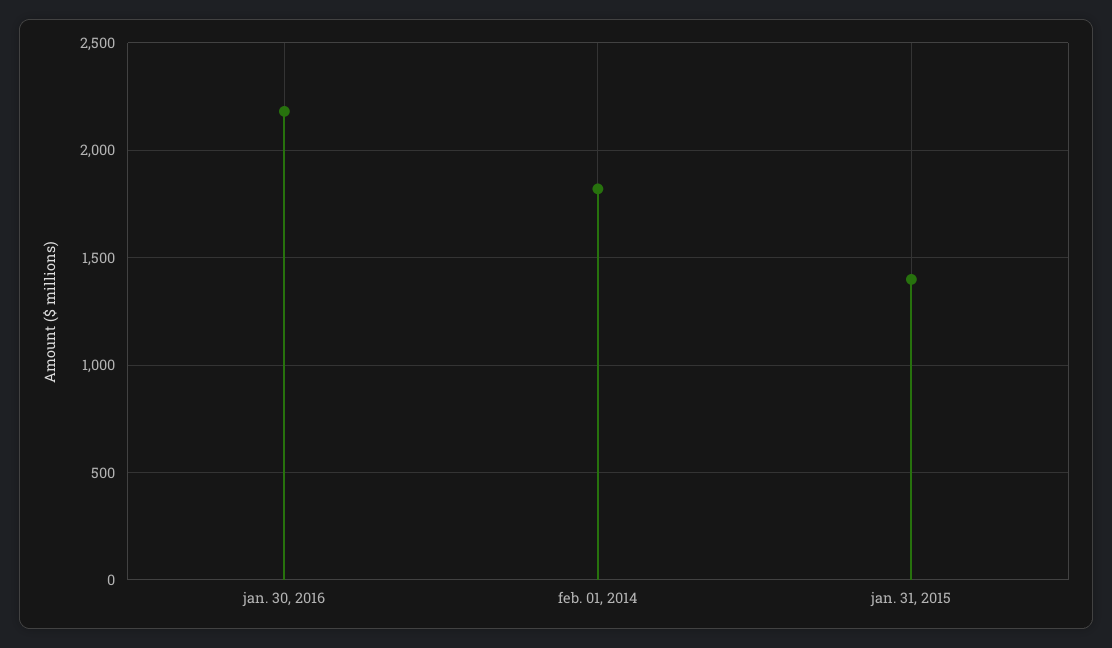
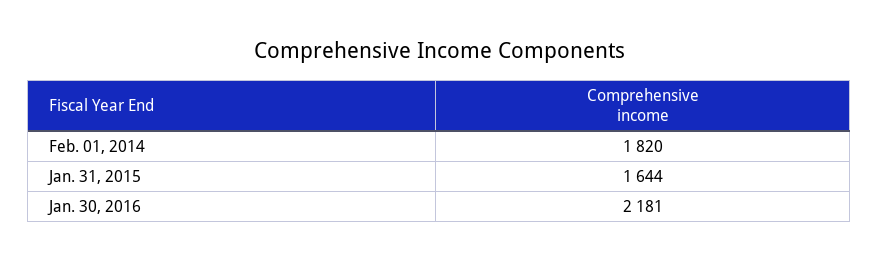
jan. 31, 2015: 1400 -> 1644

